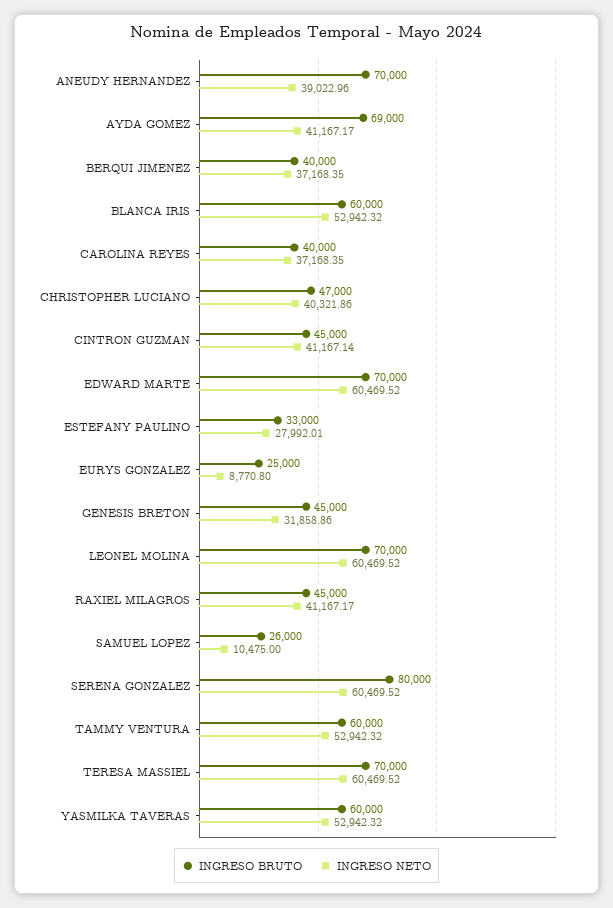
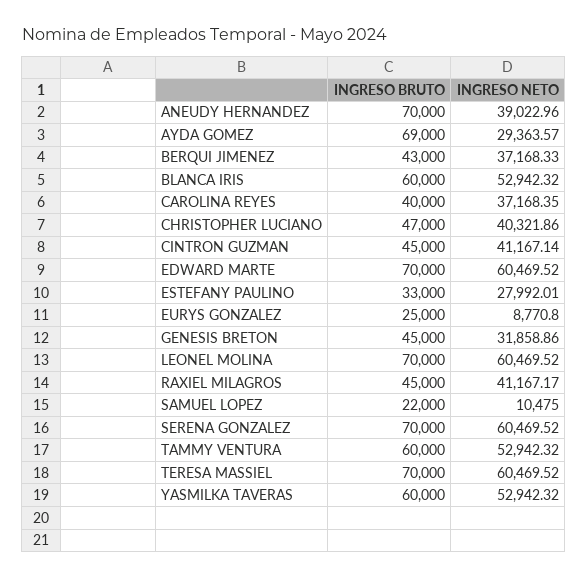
INGRESO NETO, AYDA GOMEZ: 41167.17 -> 29363.57
INGRESO BRUTO, BERQUI JIMENEZ: 40000 -> 43000
INGRESO NETO, BERQUI JIMENEZ: 37168.35 -> 37168.33
INGRESO BRUTO, SAMUEL LOPEZ: 26000 -> 22000
INGRESO BRUTO, SERENA GONZALEZ: 80000 -> 70000

